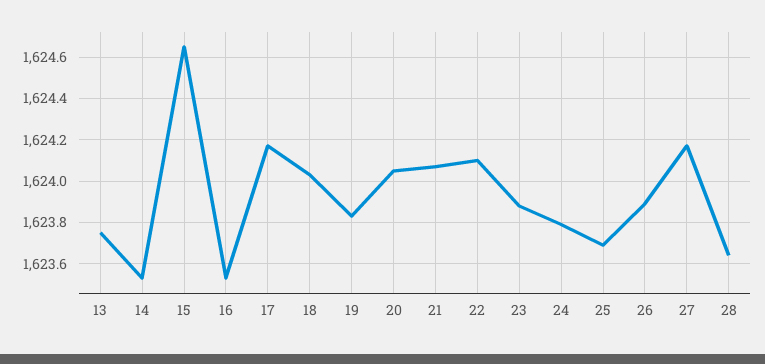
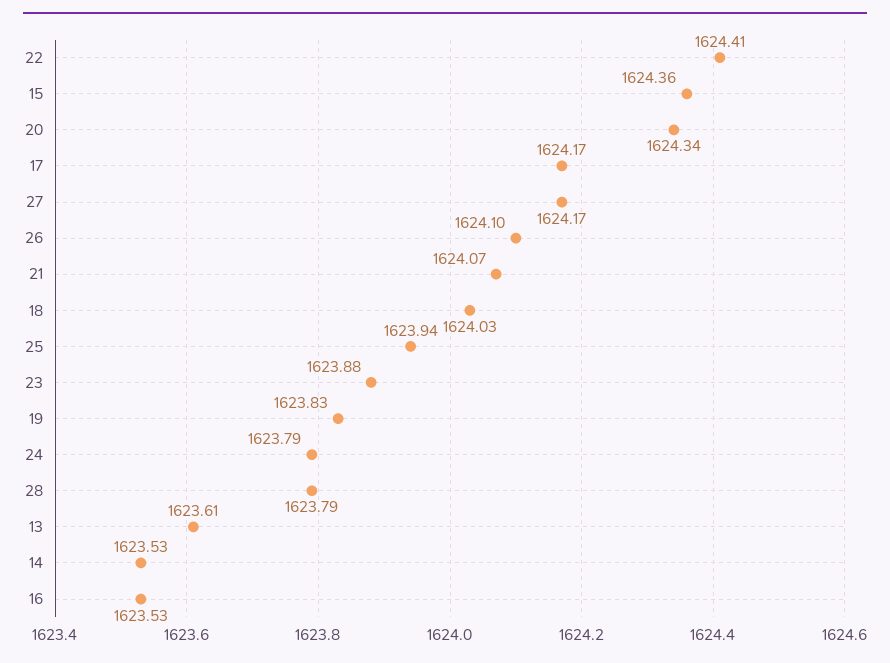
13: 1623.75 -> 1623.61
15: 1624.65 -> 1624.36
20: 1624.05 -> 1624.34
22: 1624.1 -> 1624.41
25: 1623.7 -> 1623.94
26: 1623.9 -> 1624.1
28: 1623.65 -> 1623.79

